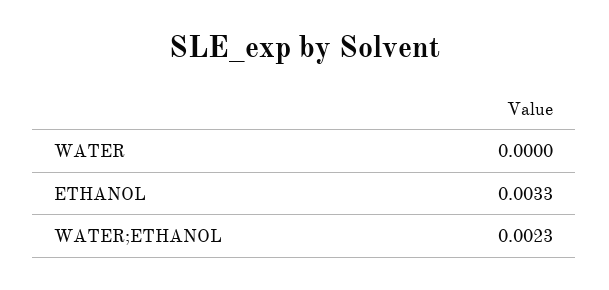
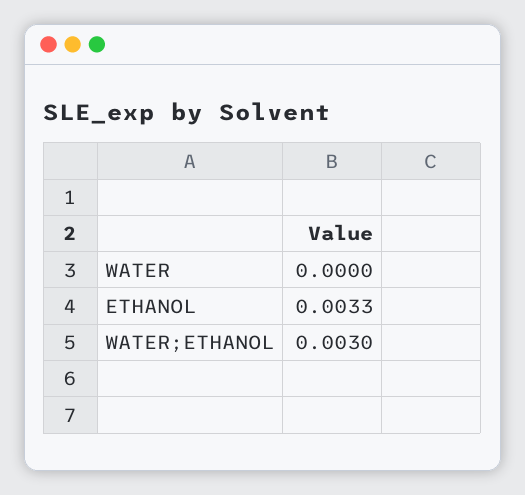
WATER;ETHANOL: 0.0023 -> 0.003

